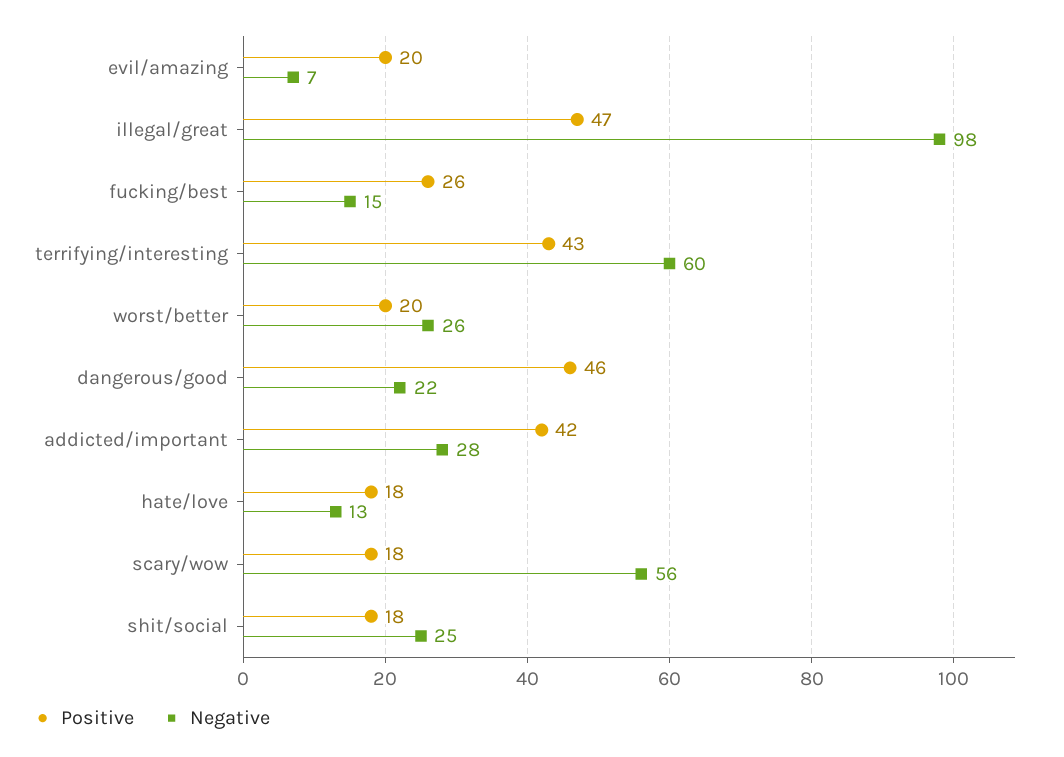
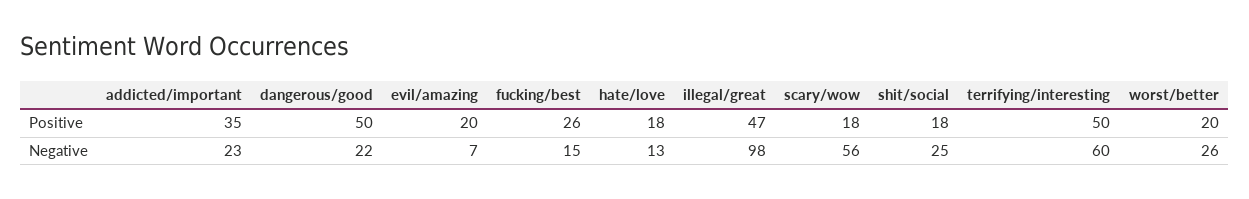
Positive, terrifying/interesting: 43 -> 50
Positive, dangerous/good: 46 -> 50
Positive, addicted/important: 42 -> 35
Negative, addicted/important: 28 -> 23

